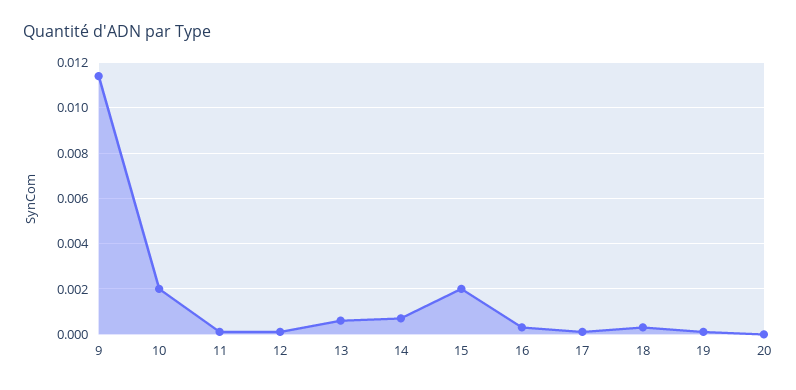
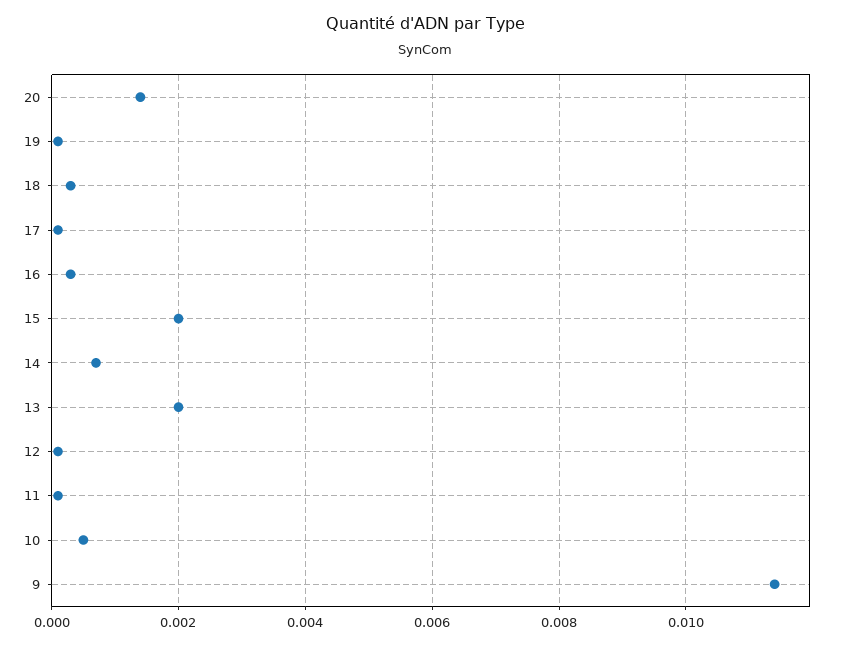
10: 0.002 -> 0.0005
13: 0.0005 -> 0.002
20: 0 -> 0.0015

